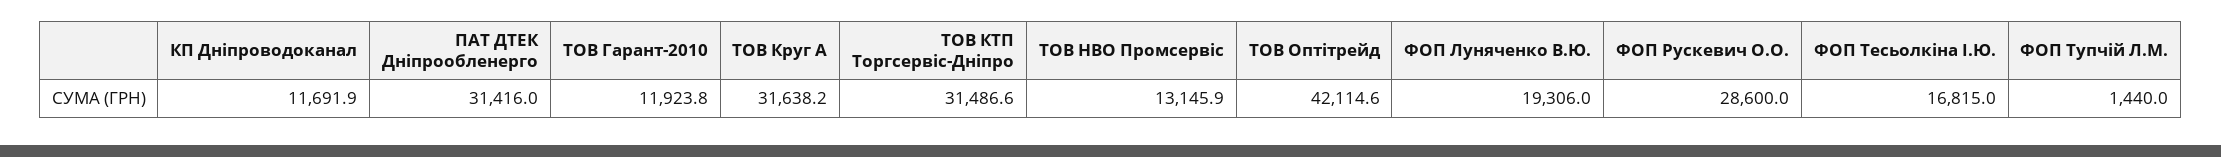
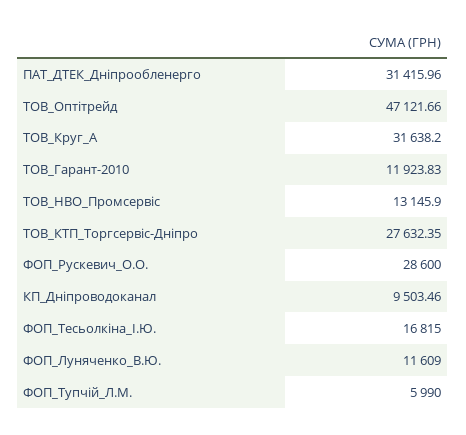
КП Дніпроводоканал: 11691.9 -> 9503.46
ТОВ КТП Торгсервіс-Дніпро: 31486.6 -> 27632.35
ТОВ Оптітрейд: 42114.6 -> 47121.66
ФОП Луняченко В.Ю.: 19306 -> 11609
ФОП Тупчій Л.М.: 1440 -> 5990

